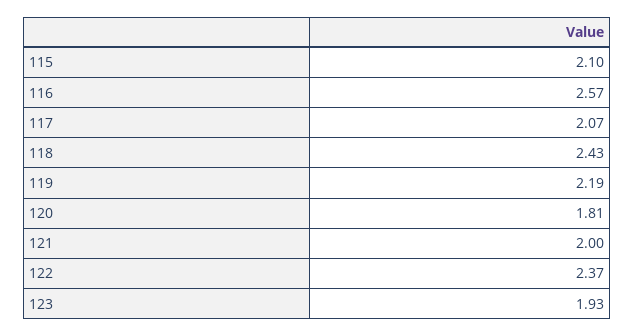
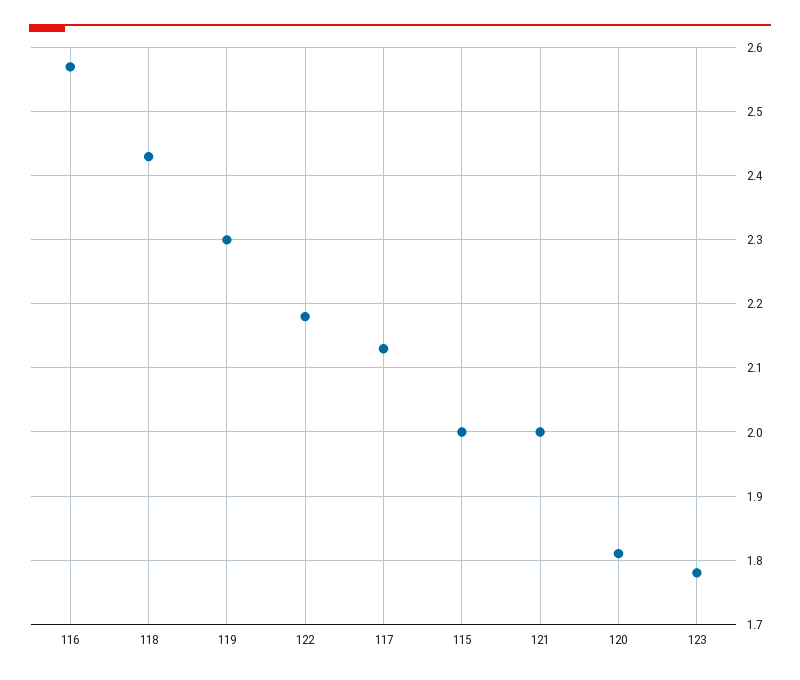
115: 2.1 -> 2
117: 2.07 -> 2.13
119: 2.19 -> 2.3
122: 2.37 -> 2.18
123: 1.93 -> 1.78

